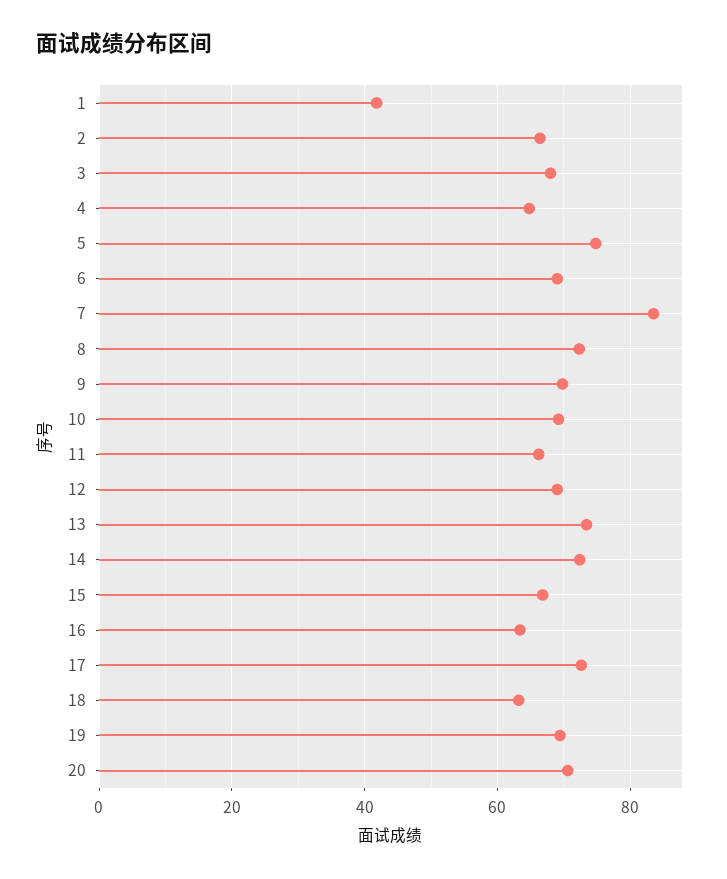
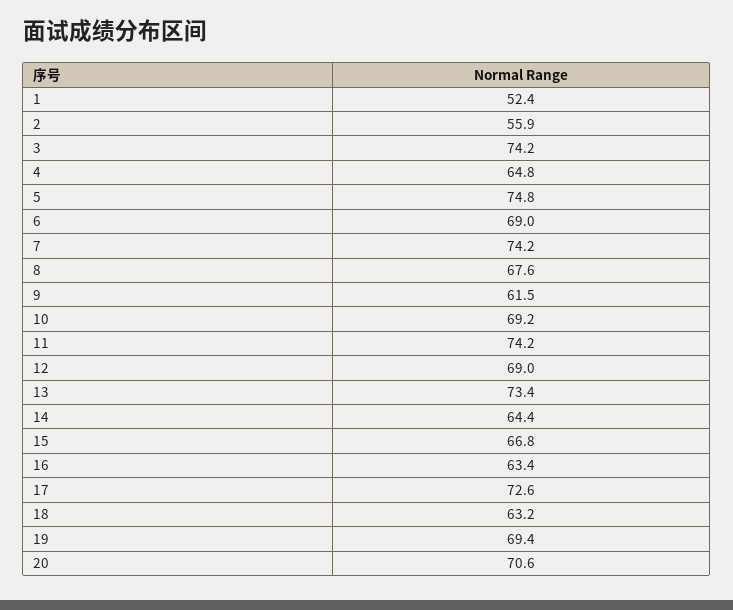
1: 42 -> 52.4
2: 66 -> 55.9
3: 68 -> 74.2
7: 84 -> 74.2
8: 72 -> 67.6
9: 70 -> 61.5
11: 66 -> 74.2
14: 72 -> 64.4

